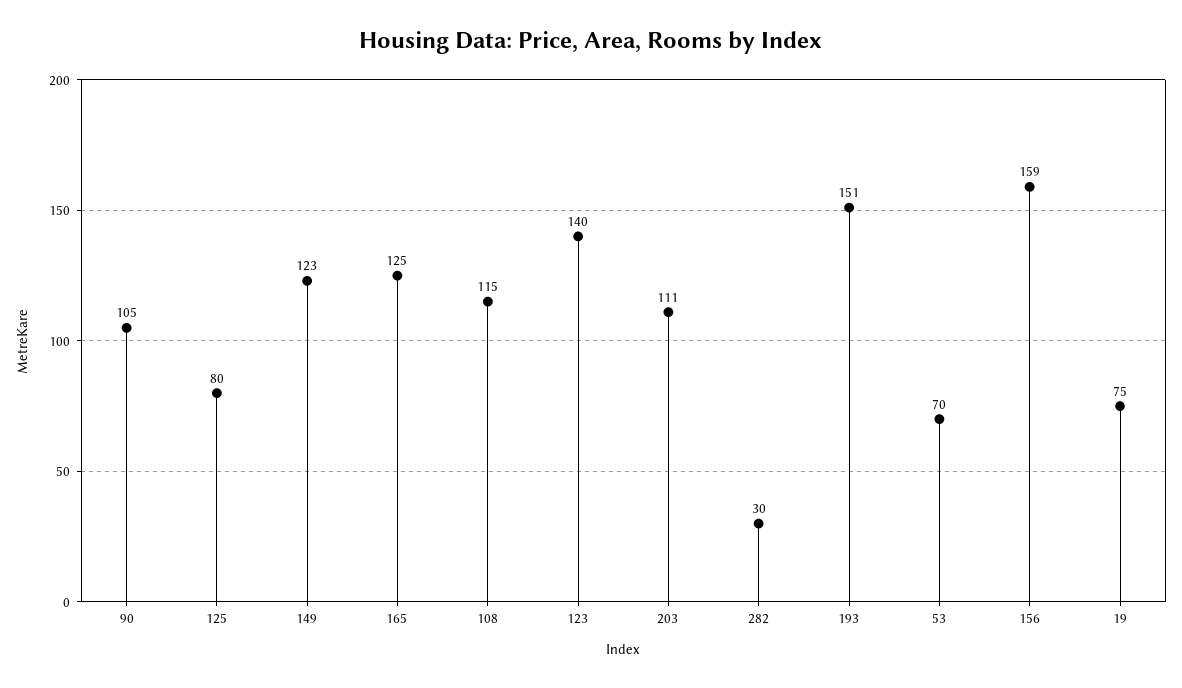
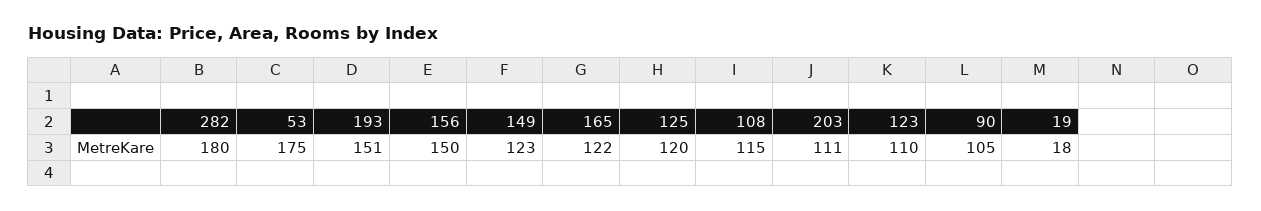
125: 80 -> 120
165: 125 -> 122
123: 140 -> 110
282: 30 -> 180
53: 70 -> 175
156: 159 -> 150
19: 75 -> 18

